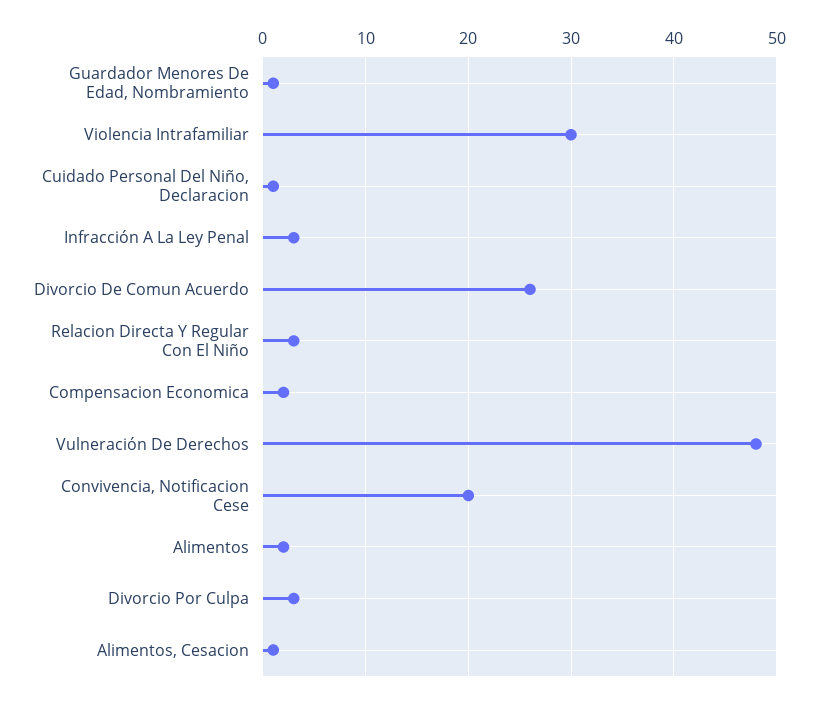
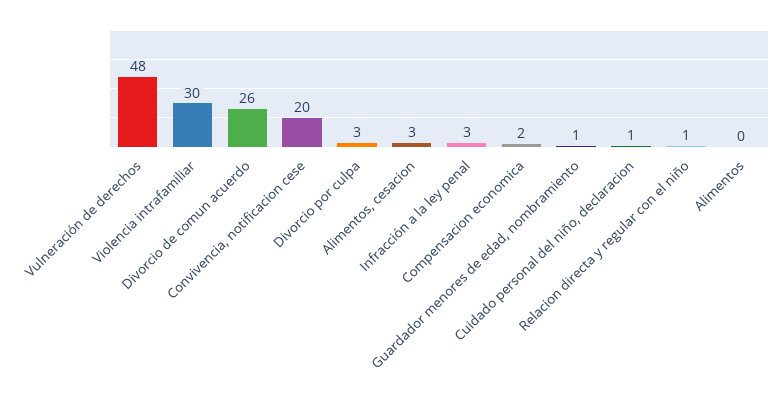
Relacion Directa Y Regular Con El Niño: 3 -> 1
Alimentos: 2 -> 0
Alimentos, Cesacion: 1 -> 3

